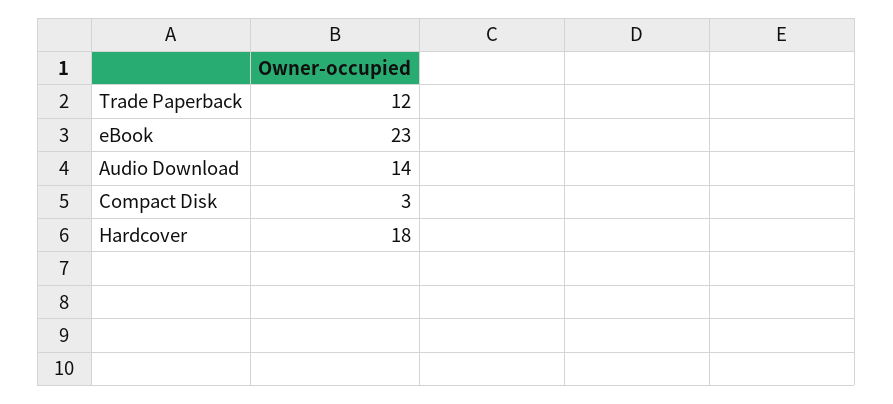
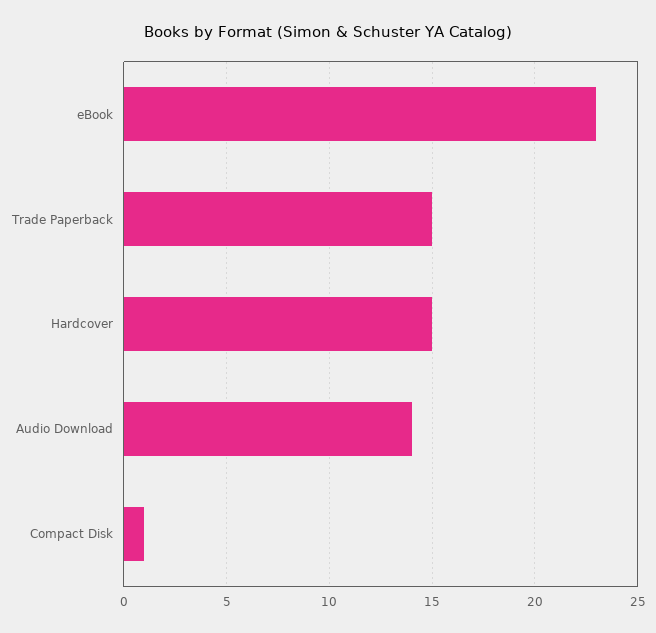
Trade Paperback: 12 -> 15
Compact Disk: 3 -> 1
Hardcover: 18 -> 15

